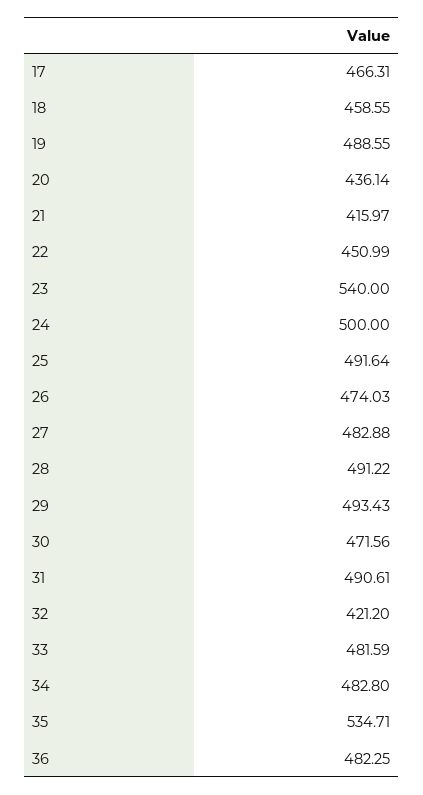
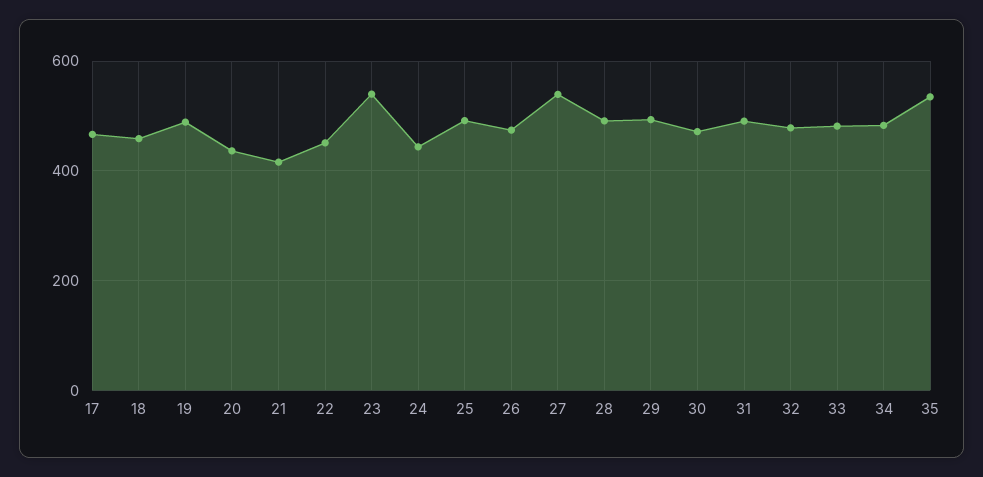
24: 500 -> 440
27: 482.88 -> 540
32: 421.2 -> 480
36: 482.25 -> none

